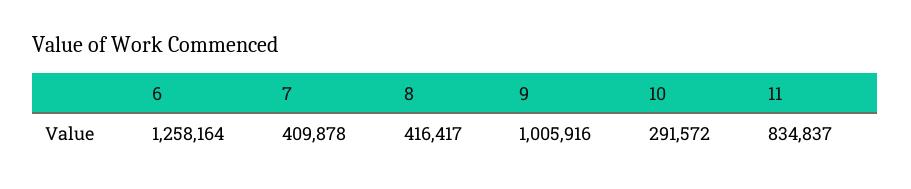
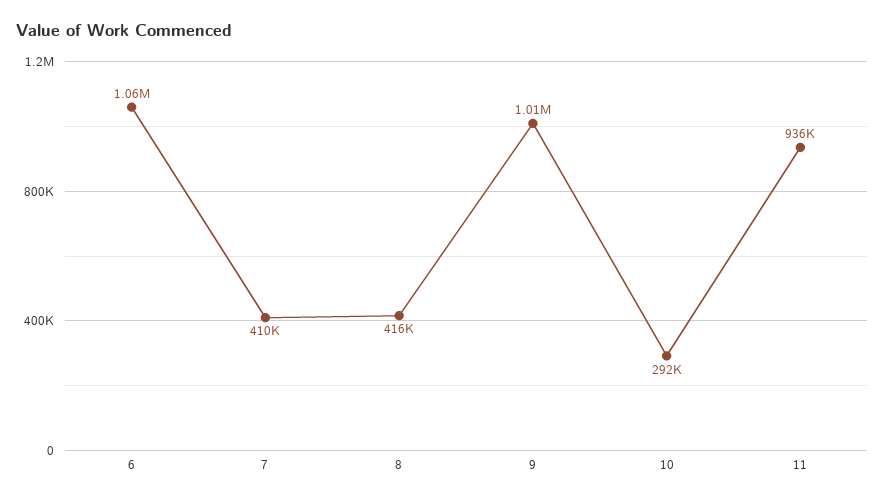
6: 1258164 -> 1060000
11: 834837 -> 936000

